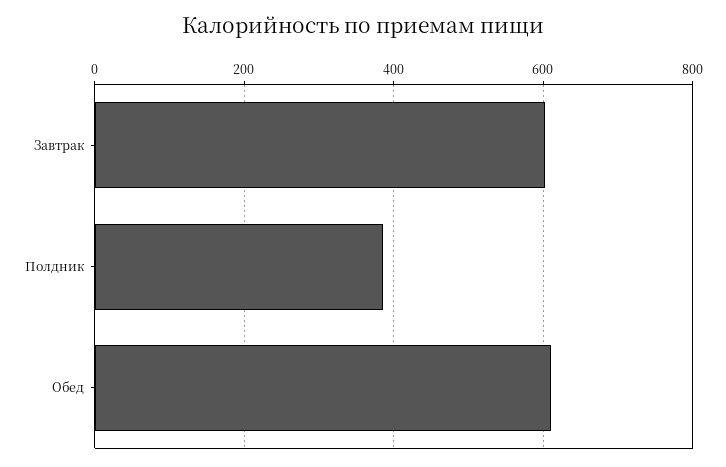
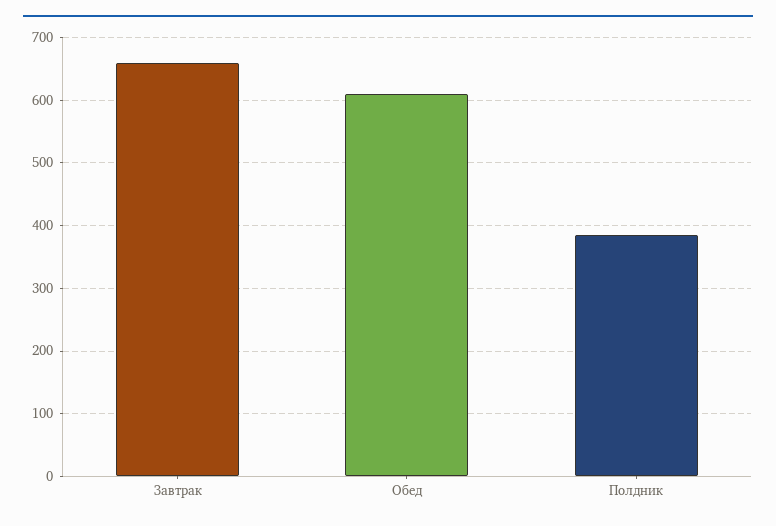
Завтрак: 600 -> 660

